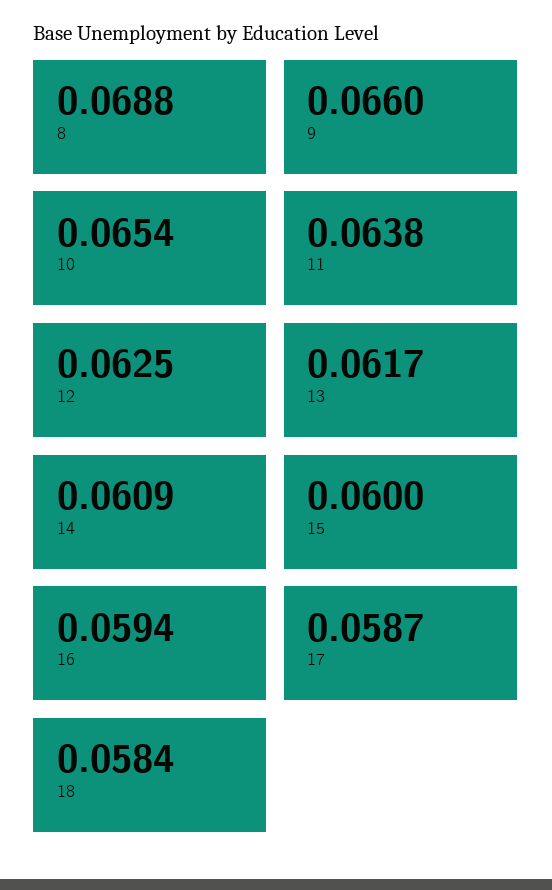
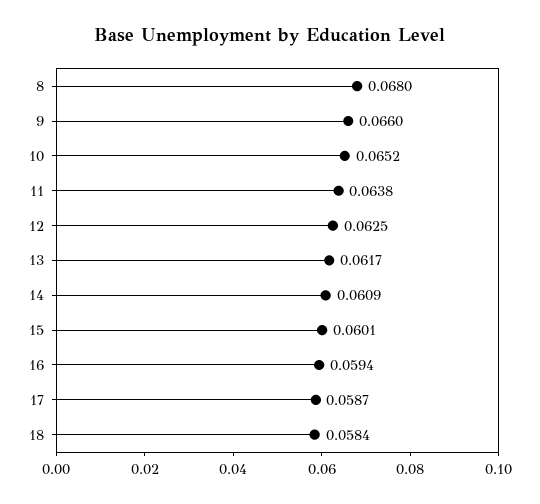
8: 0.0688 -> 0.068
10: 0.0654 -> 0.0652
15: 0.06 -> 0.0601

